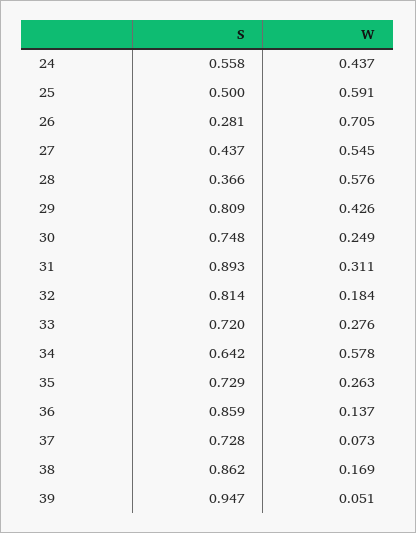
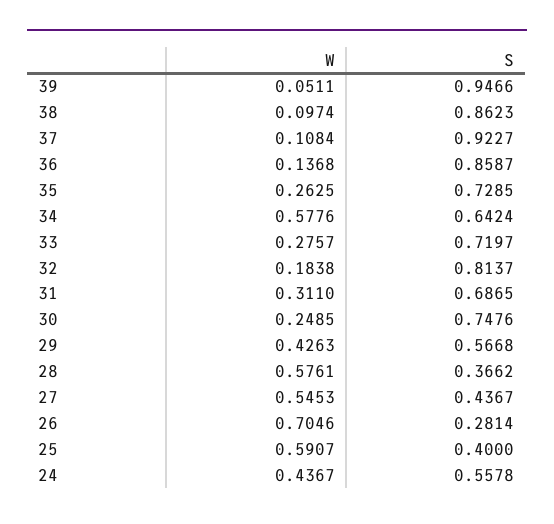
S, 25: 0.5 -> 0.4
S, 29: 0.809 -> 0.5668
S, 31: 0.893 -> 0.6865
S, 37: 0.728 -> 0.9227
W, 37: 0.073 -> 0.1084
W, 38: 0.169 -> 0.0974

